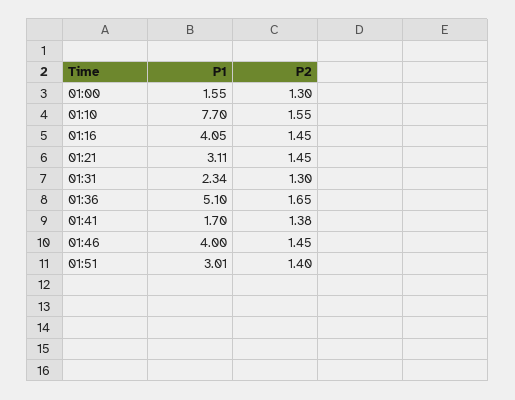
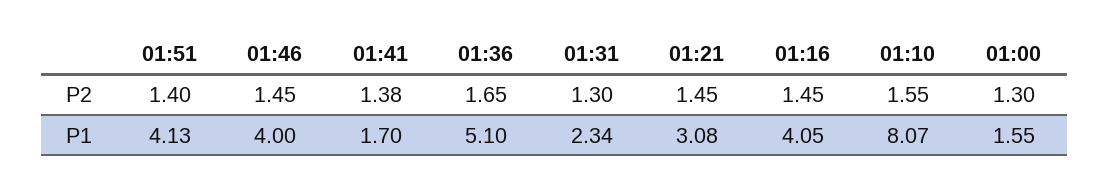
P1, 01:10: 7.7 -> 8.07
P1, 01:21: 3.11 -> 3.08
P1, 01:51: 3.01 -> 4.13

